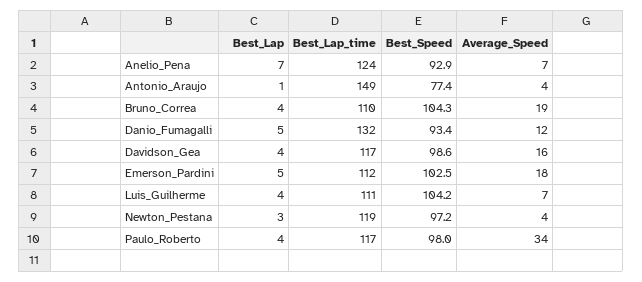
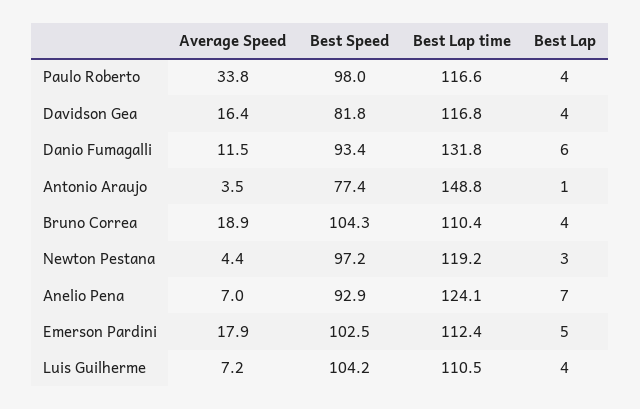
Best_Lap, Danio_Fumagalli: 5 -> 6
Best_Speed, Davidson_Gea: 98.6 -> 81.8

